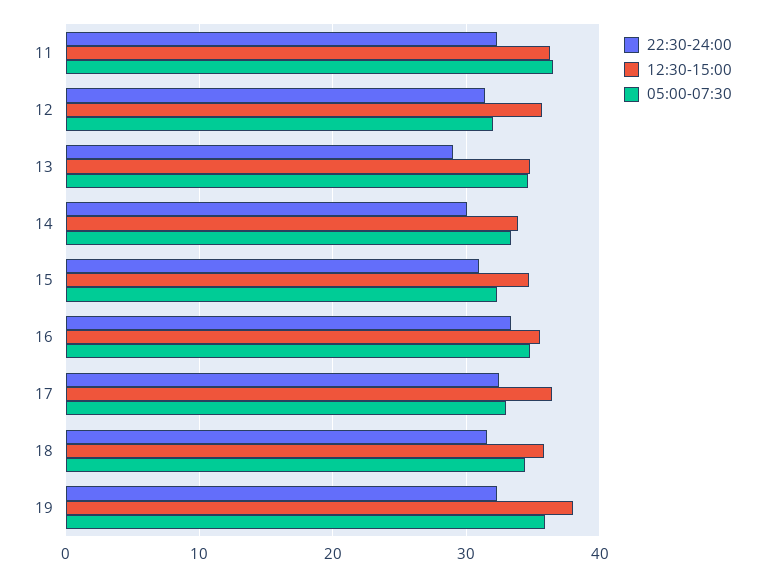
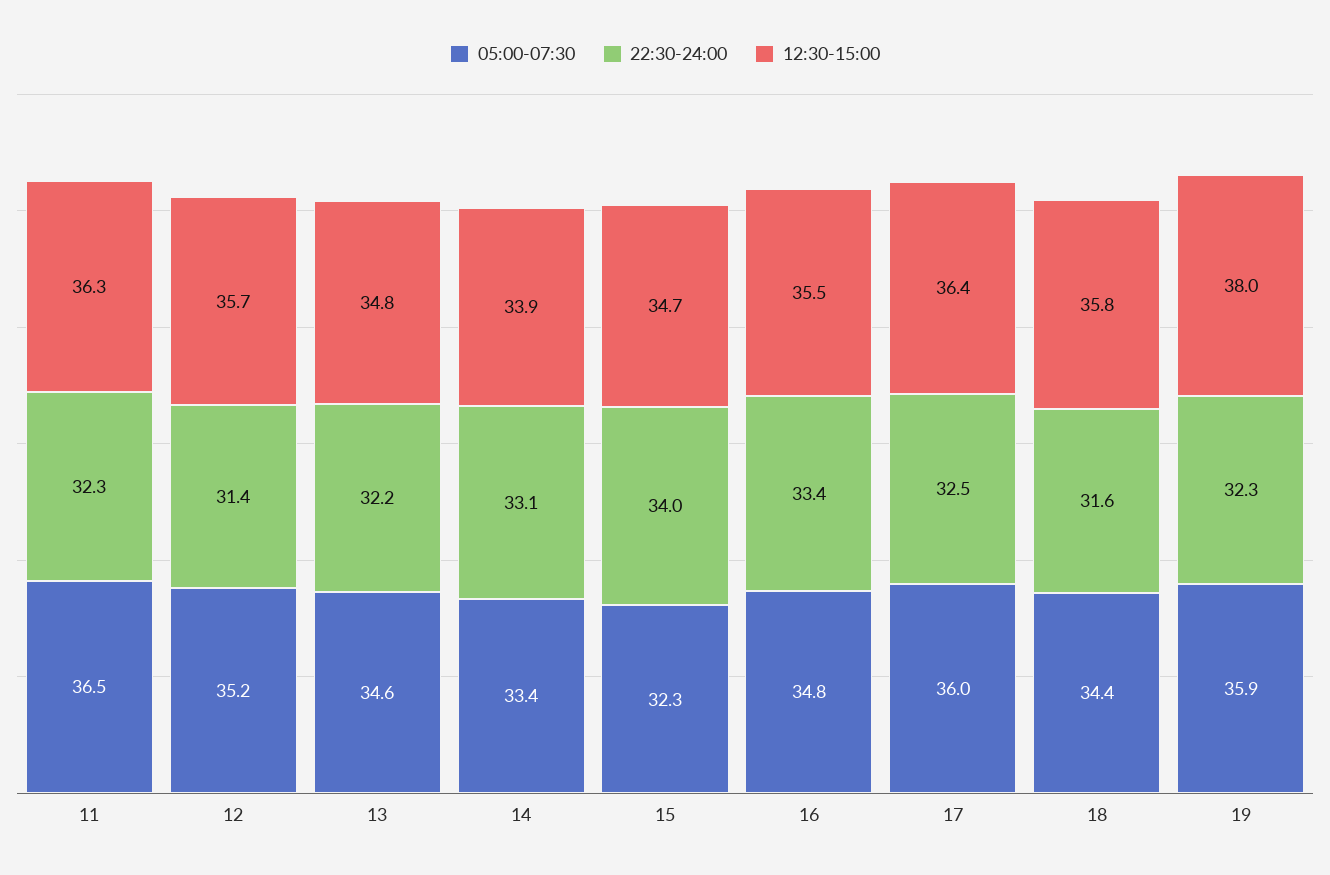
05:00-07:30, 12: 32 -> 35.2
22:30-24:00, 13: 29 -> 32.2
22:30-24:00, 14: 30 -> 33.1
22:30-24:00, 15: 31 -> 34
05:00-07:30, 17: 33 -> 36

